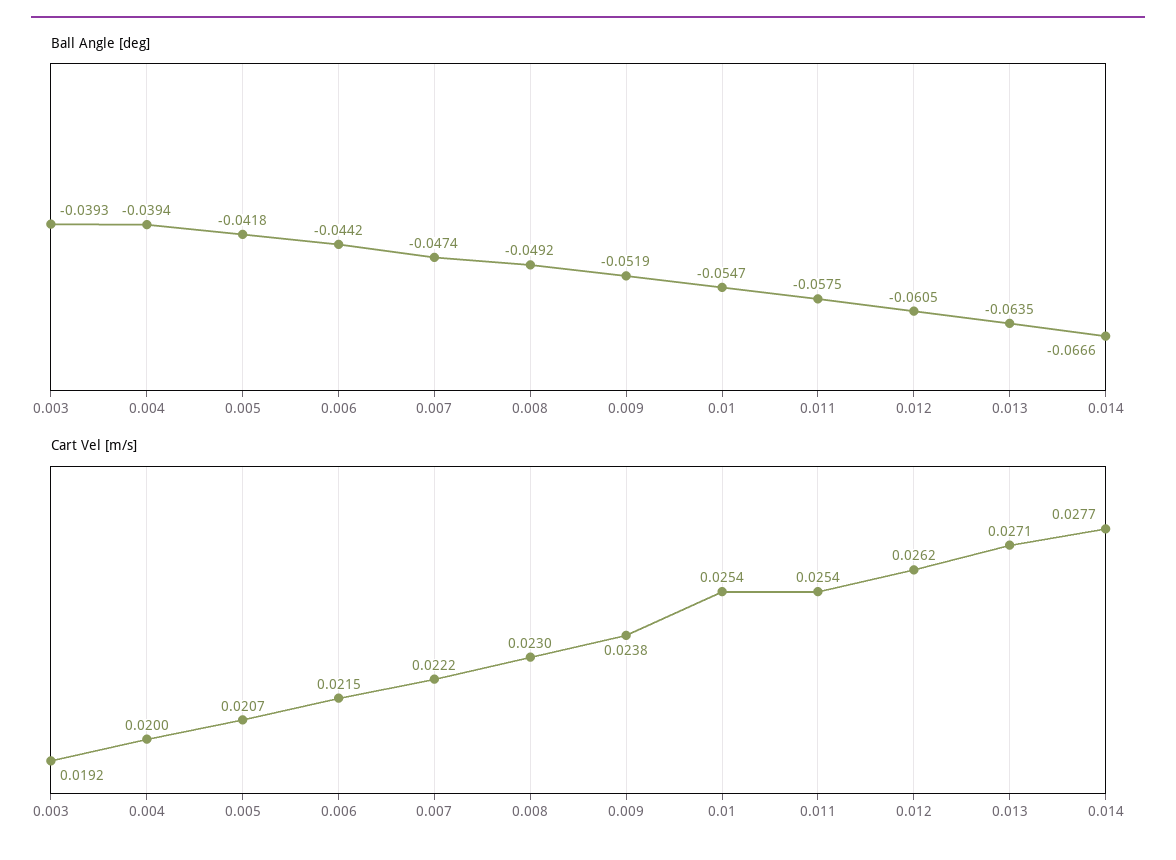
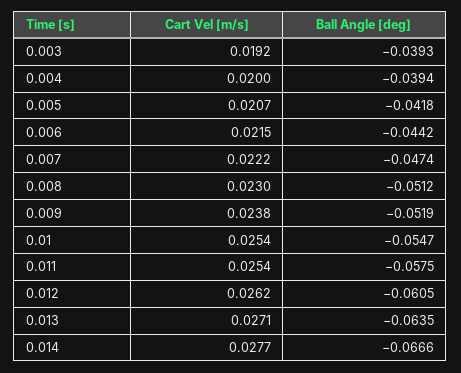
Ball Angle [deg], 0.008: -0.0492 -> -0.0512

